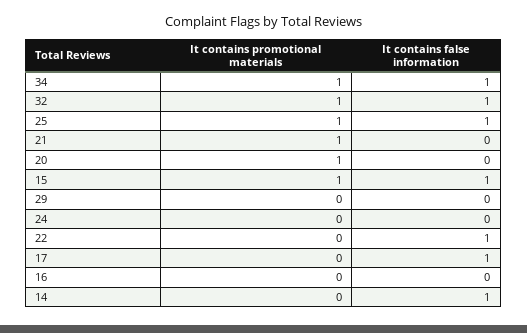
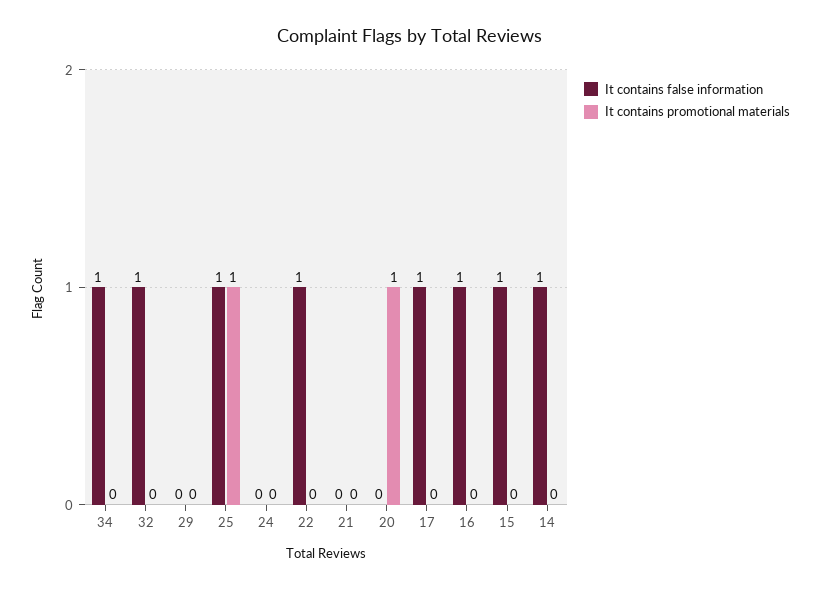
It contains promotional materials, 34: 1 -> 0
It contains promotional materials, 32: 1 -> 0
It contains promotional materials, 21: 1 -> 0
It contains promotional materials, 15: 1 -> 0
It contains false information, 16: 0 -> 1

